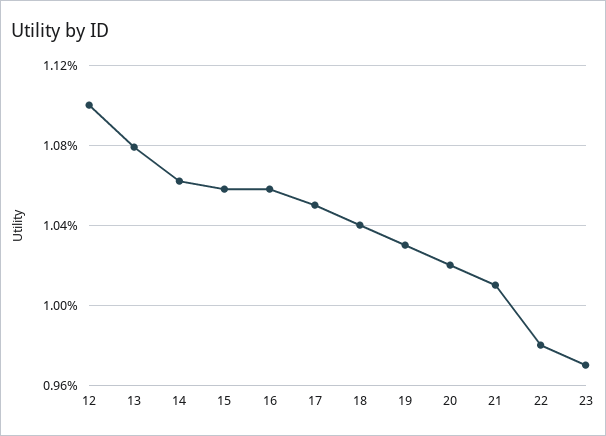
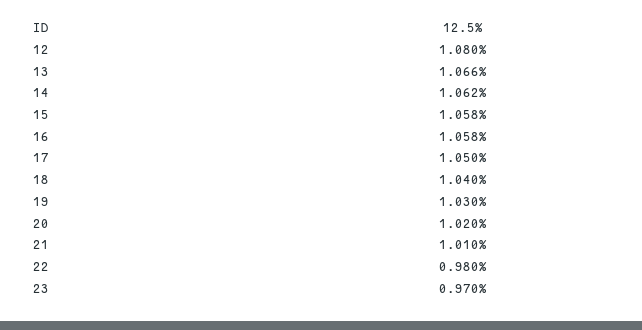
12: 1.1 -> 1.08
13: 1.08 -> 1.066

